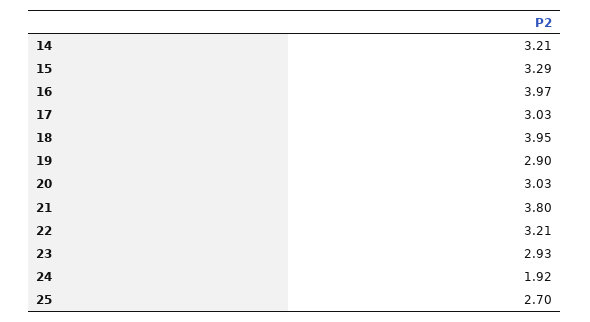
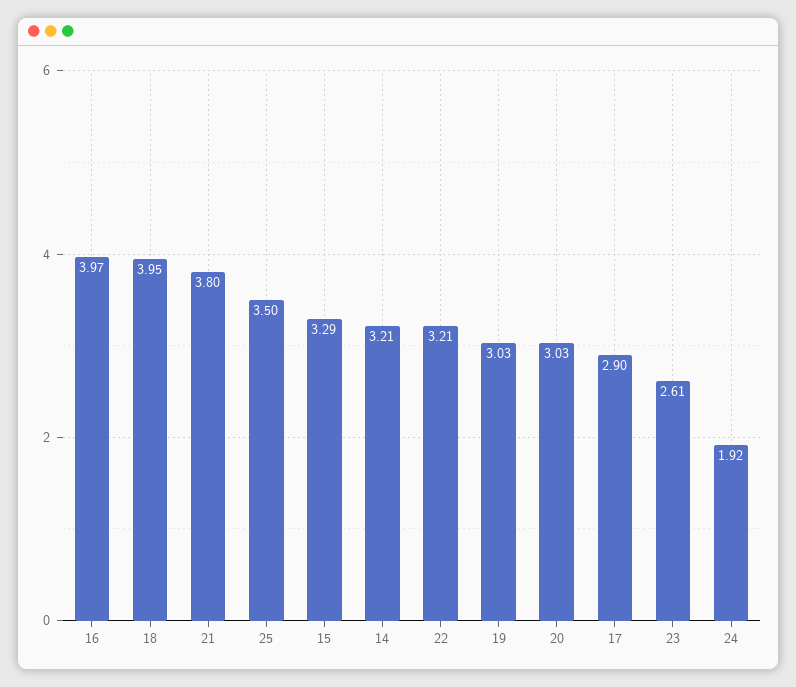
17: 3.03 -> 2.9
19: 2.9 -> 3.03
23: 2.93 -> 2.61
25: 2.7 -> 3.5

